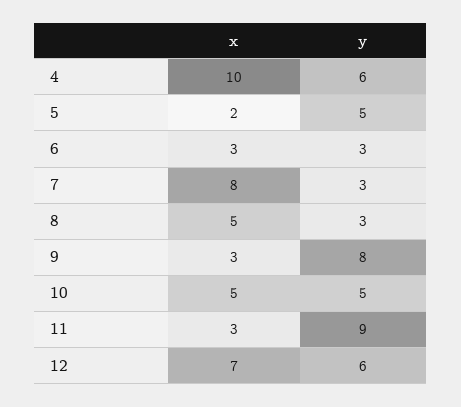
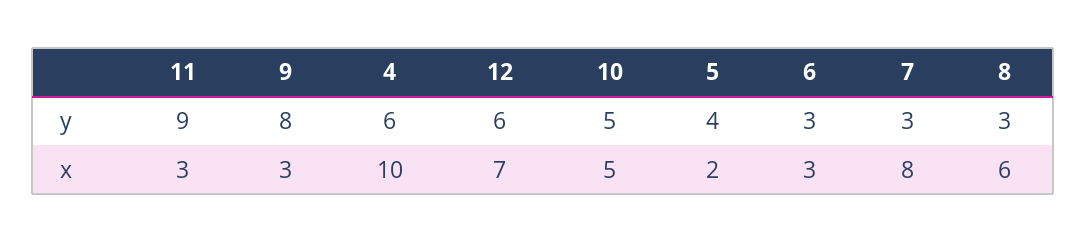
y, 5: 5 -> 4
x, 8: 5 -> 6

